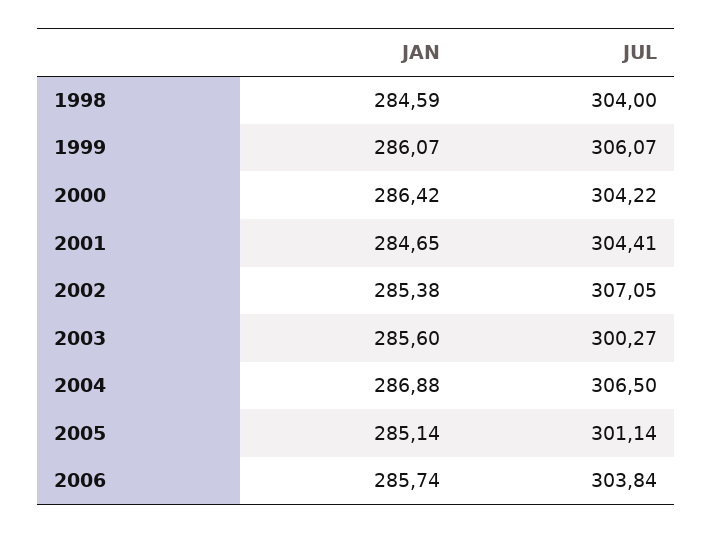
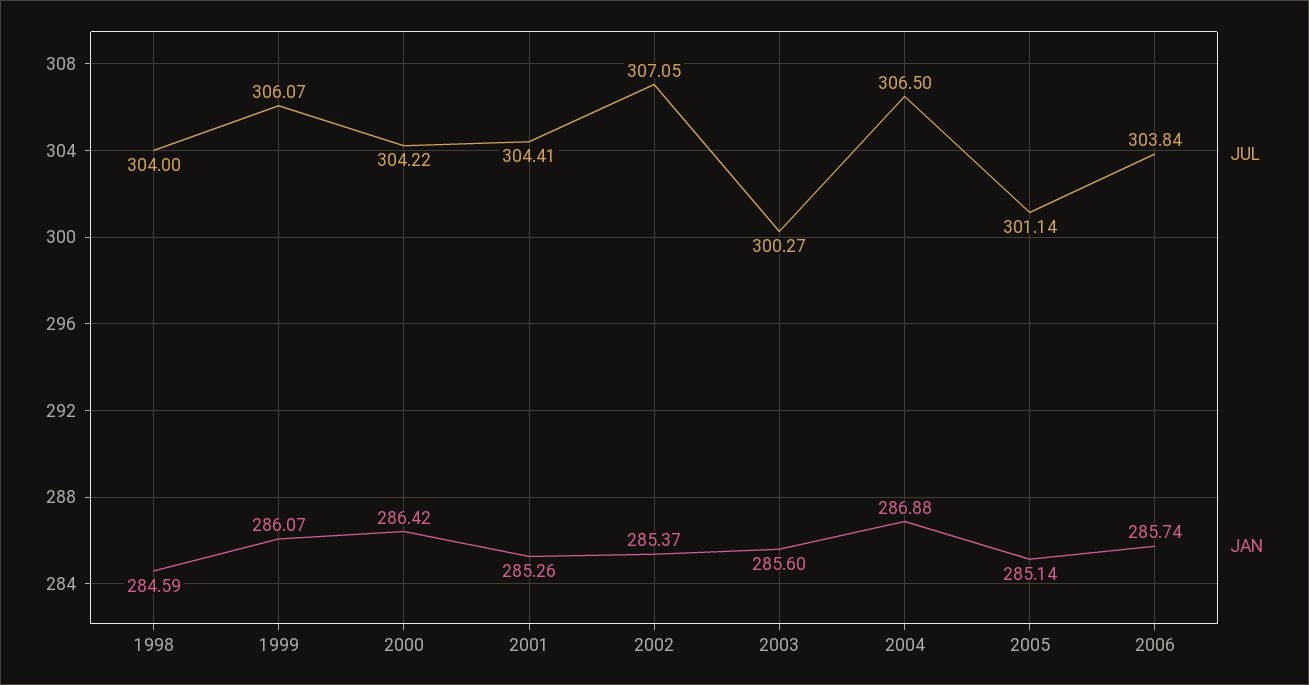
JAN, 2001: 284.65 -> 285.26
JAN, 2002: 285.38 -> 285.37

